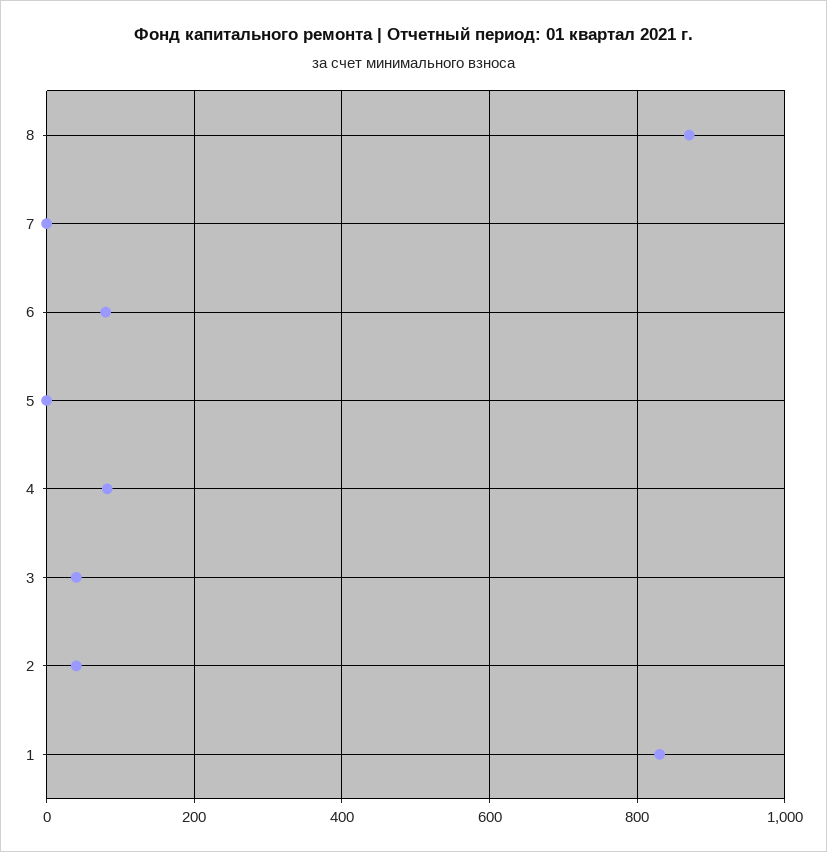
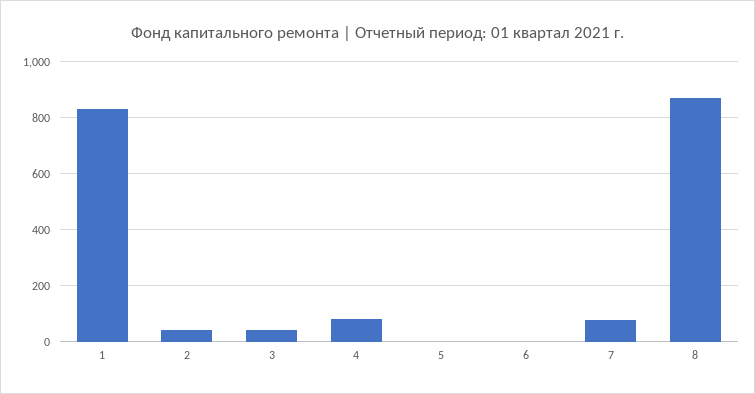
7: 0 -> 75
6: 80 -> 0

